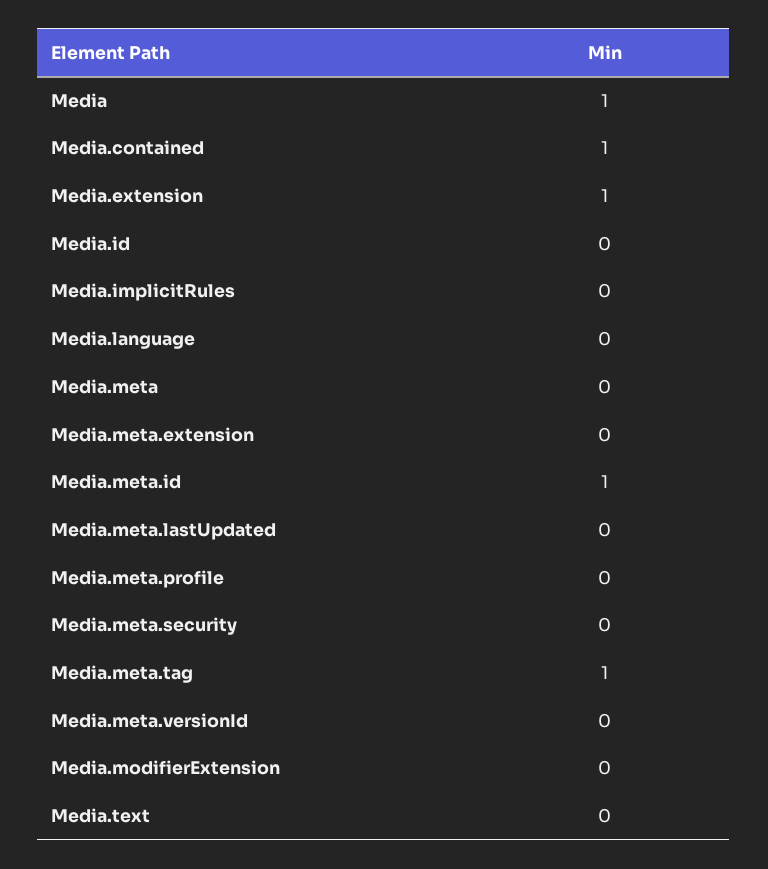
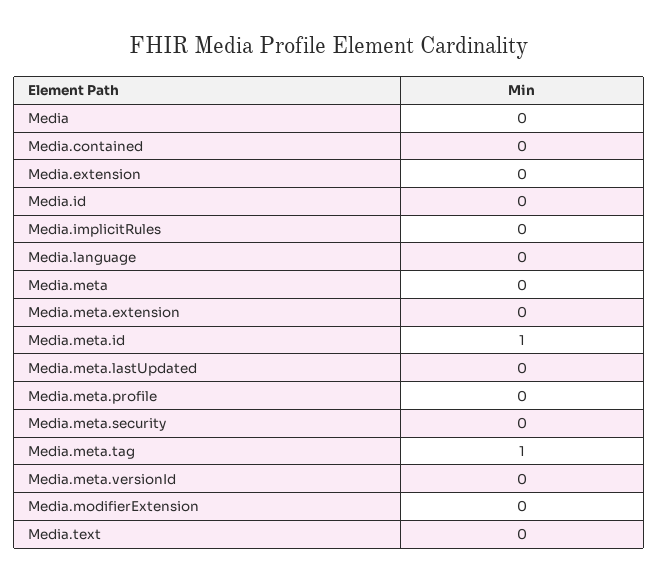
Media: 1 -> 0
Media.contained: 1 -> 0
Media.extension: 1 -> 0

